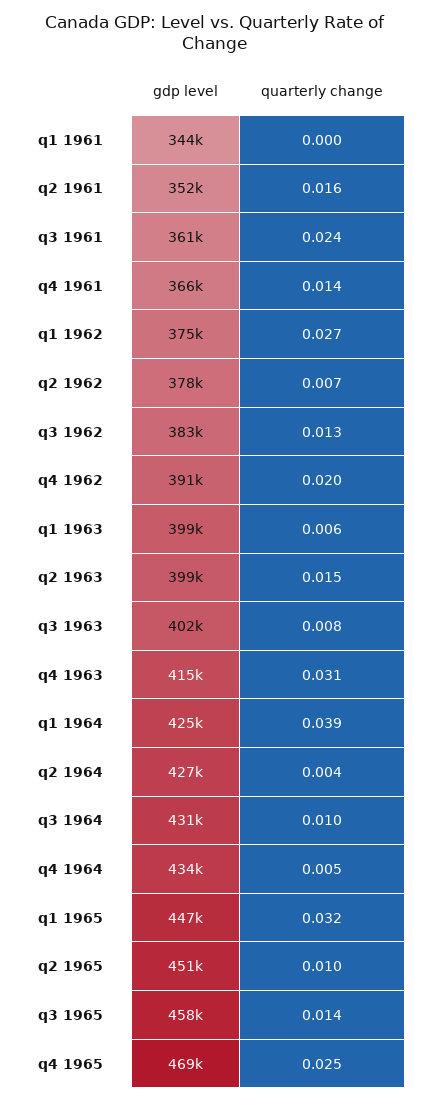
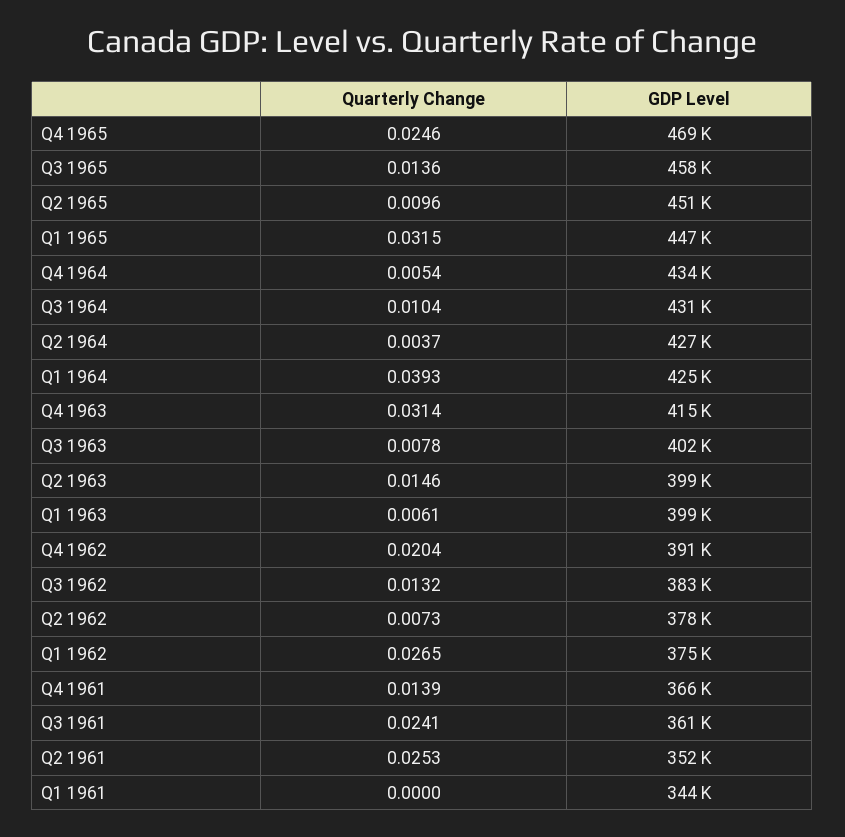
quarterly change, q2 1961: 0.016 -> 0.0253

